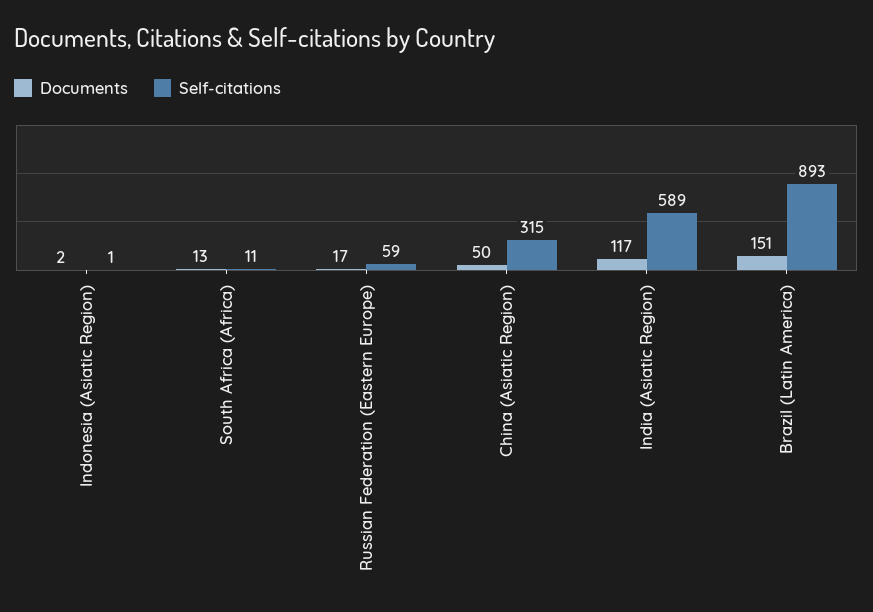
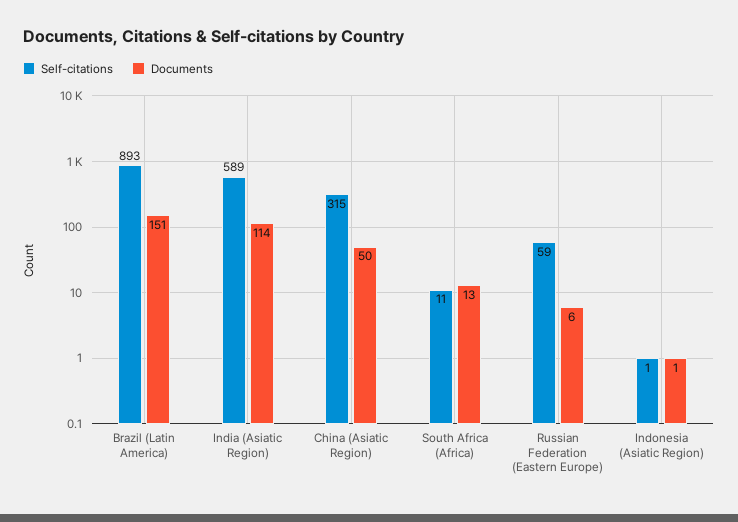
Documents, Indonesia (Asiatic Region): 2 -> 1
Documents, Russian Federation (Eastern Europe): 17 -> 6
Documents, India (Asiatic Region): 117 -> 114

